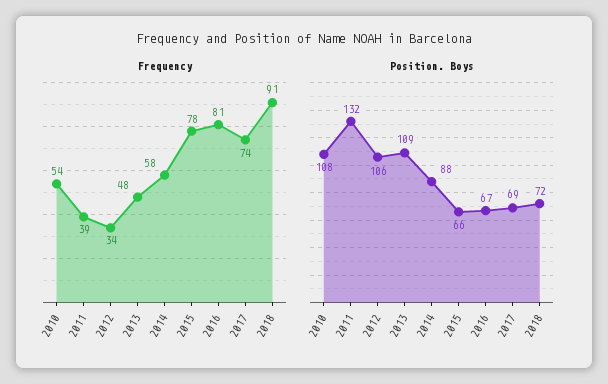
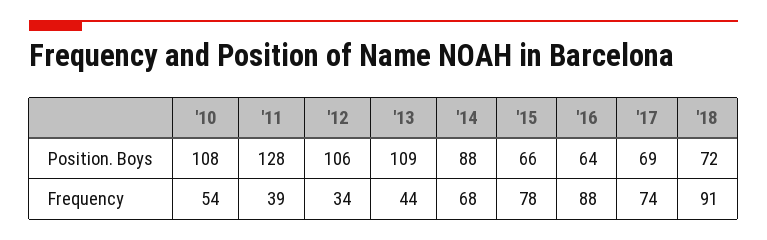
Frequency, 2013: 48 -> 44
Frequency, 2014: 58 -> 68
Frequency, 2016: 81 -> 88
Position. Boys, 2011: 132 -> 128
Position. Boys, 2016: 67 -> 64

